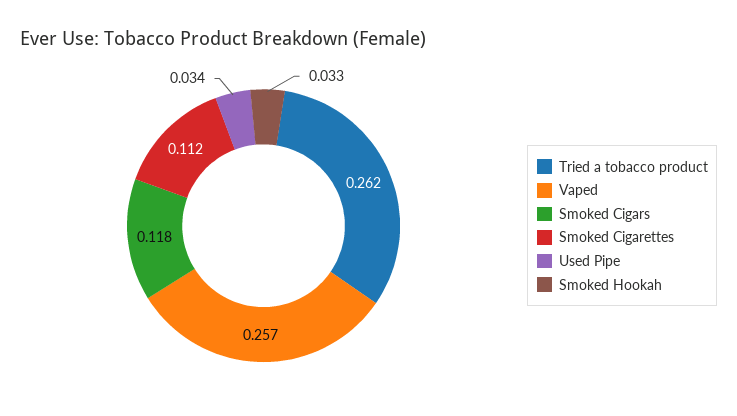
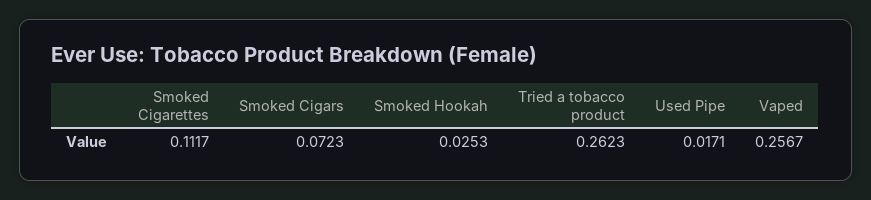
Smoked Cigars: 0.118 -> 0.0723
Used Pipe: 0.034 -> 0.0171
Smoked Hookah: 0.033 -> 0.0253

